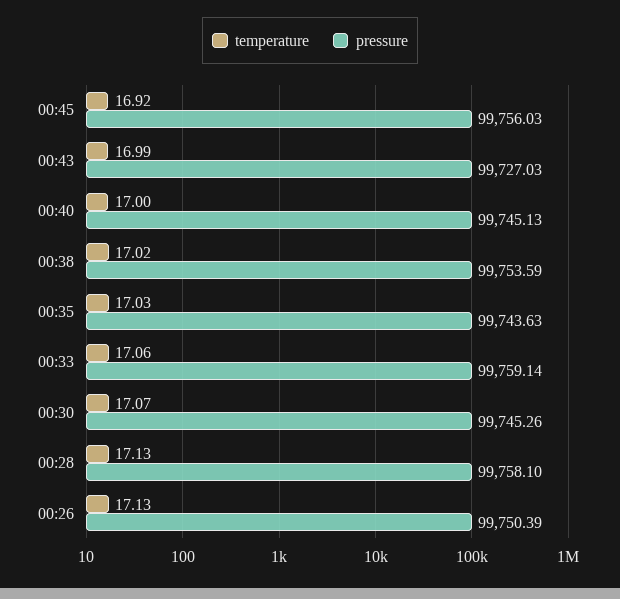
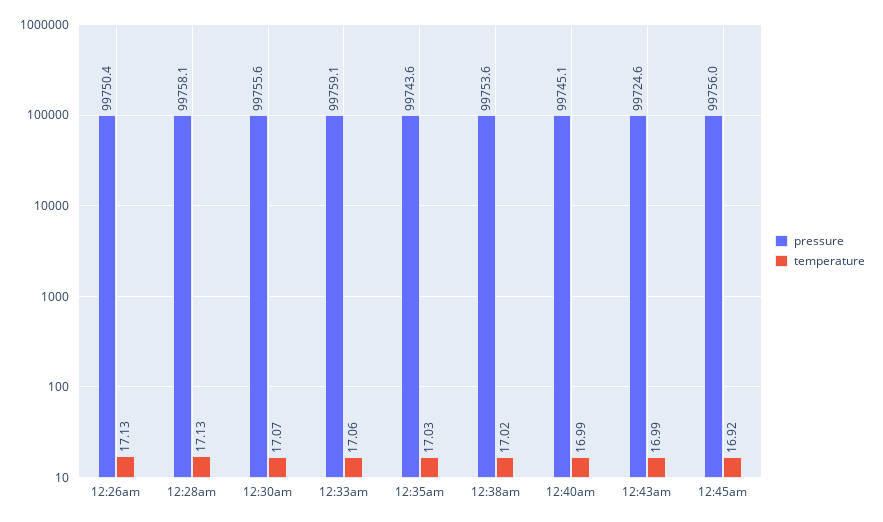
pressure, 00:43: 99727.03 -> 99724.6
temperature, 00:40: 17 -> 16.99
pressure, 00:30: 99745.26 -> 99755.6

